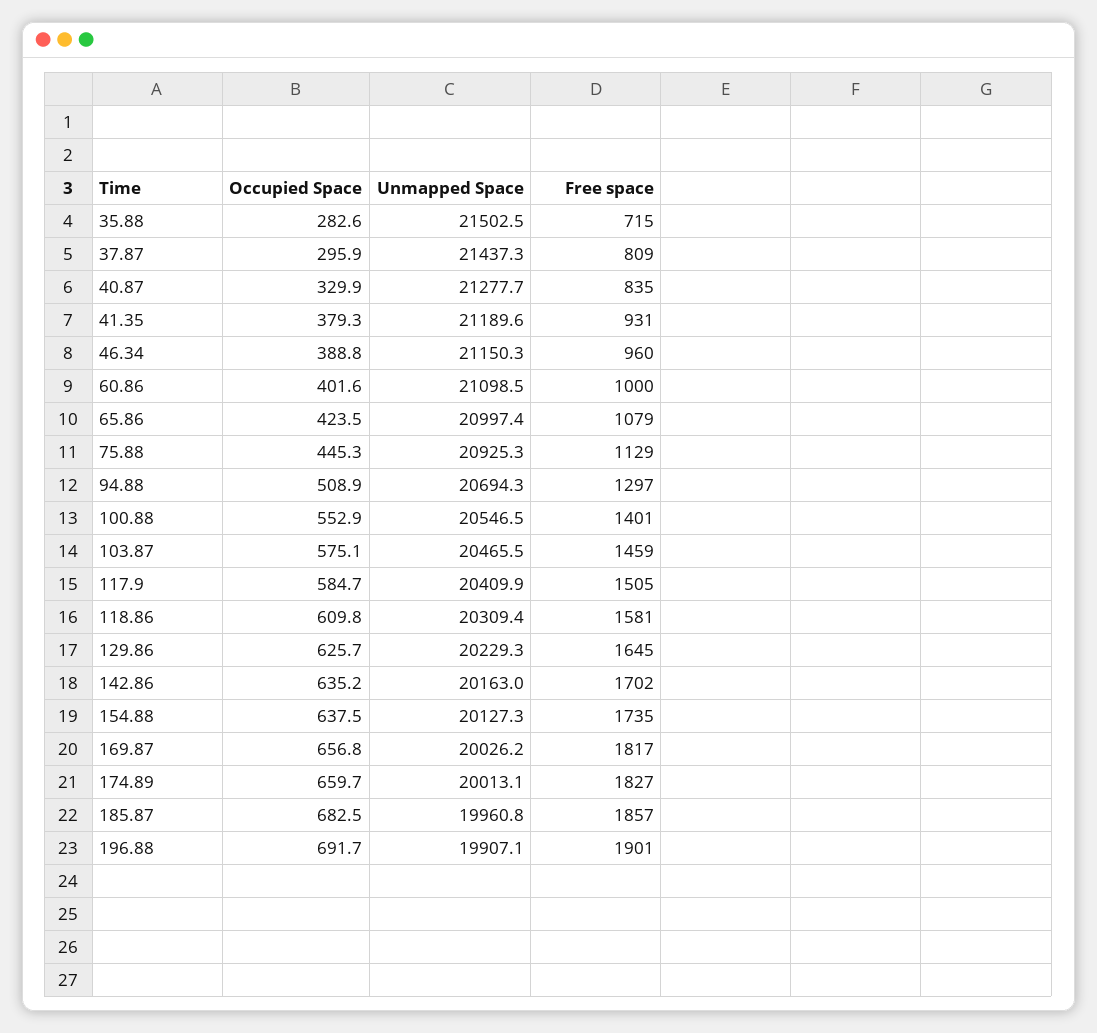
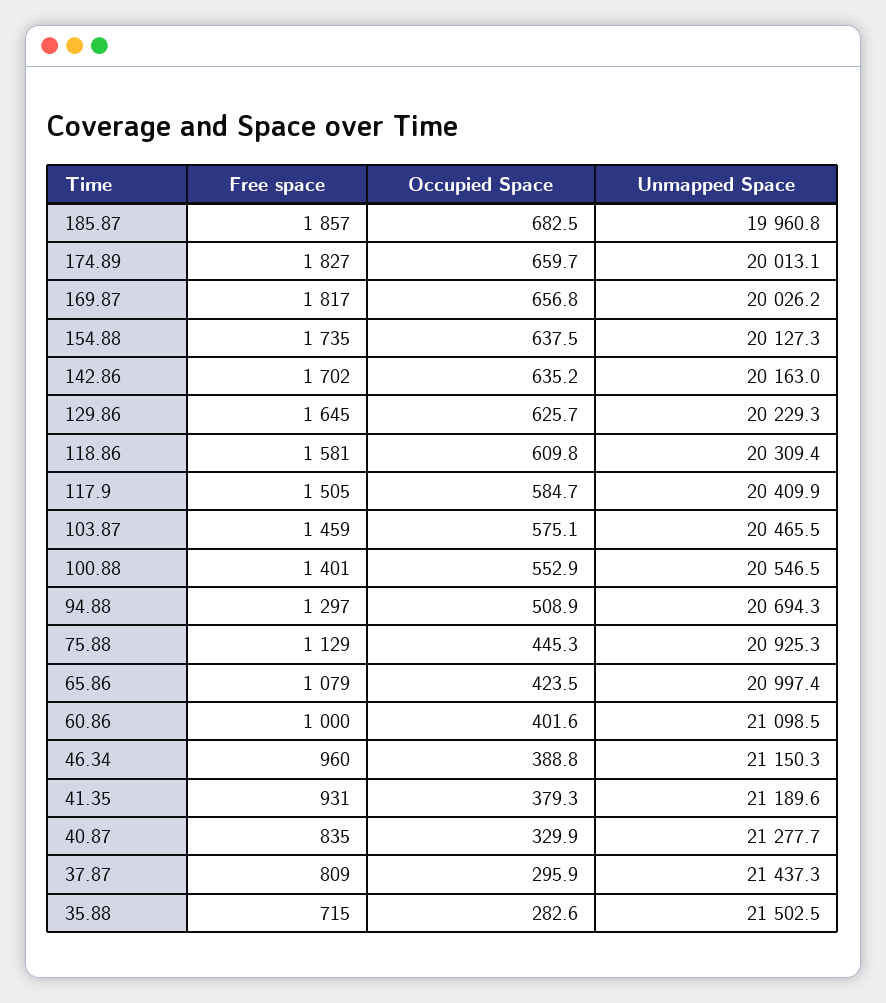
Occupied Space, 196.88: 691.7 -> none
Unmapped Space, 196.88: 19907.1 -> none
Free space, 196.88: 1901 -> none

